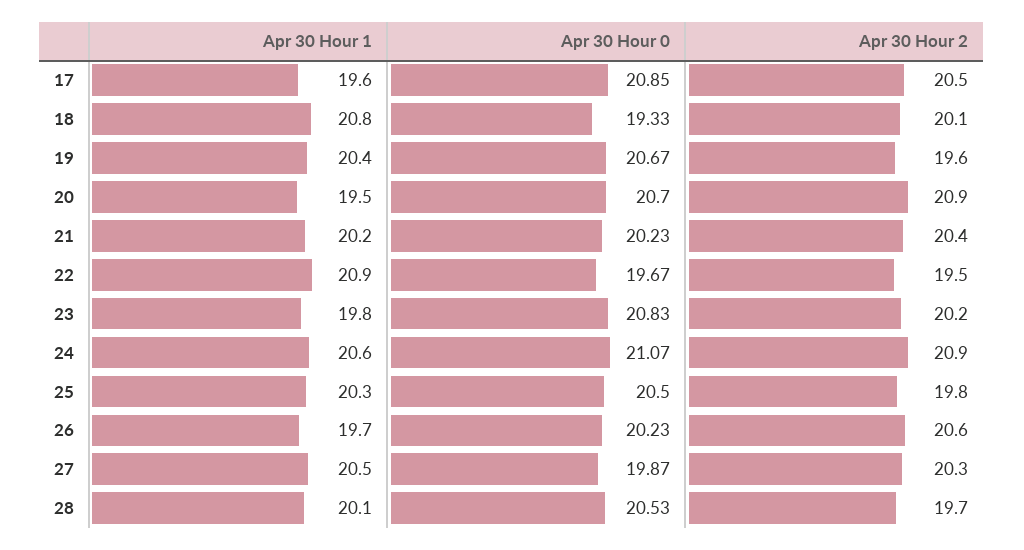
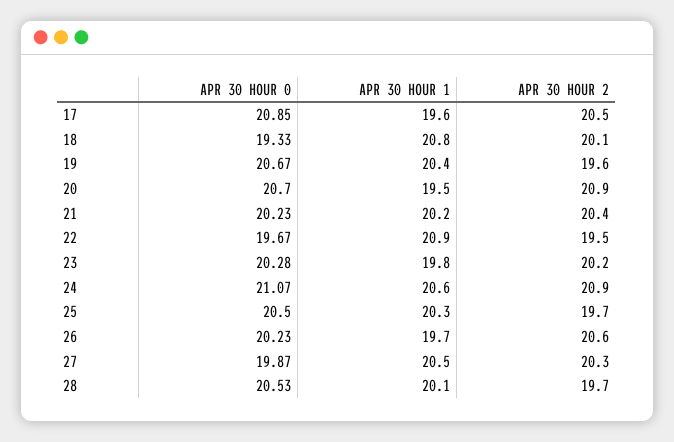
Apr 30 Hour 0, 23: 20.83 -> 20.28
Apr 30 Hour 2, 25: 19.8 -> 19.7

